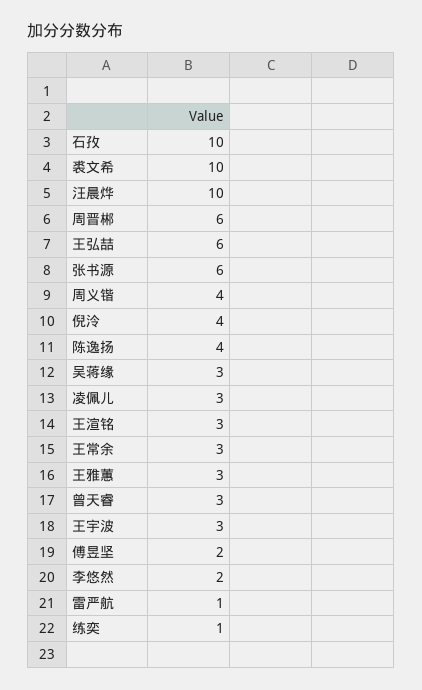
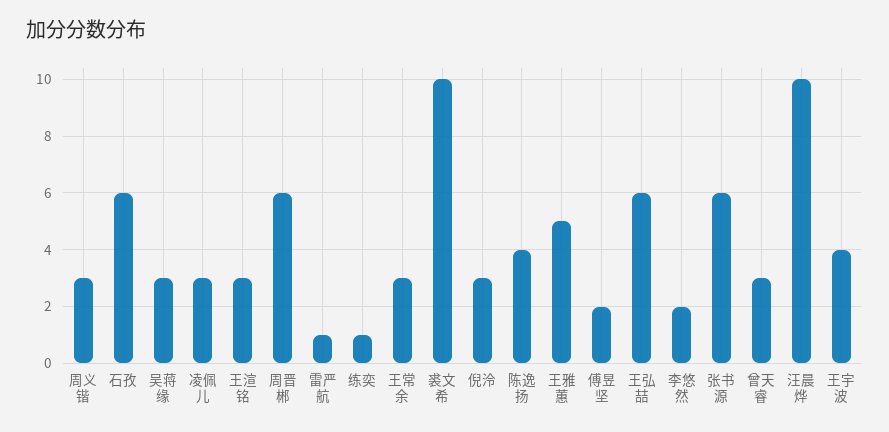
石孜: 10 -> 6
周义锴: 4 -> 3
倪泠: 4 -> 3
王雅蕙: 3 -> 5
王宇波: 3 -> 4

